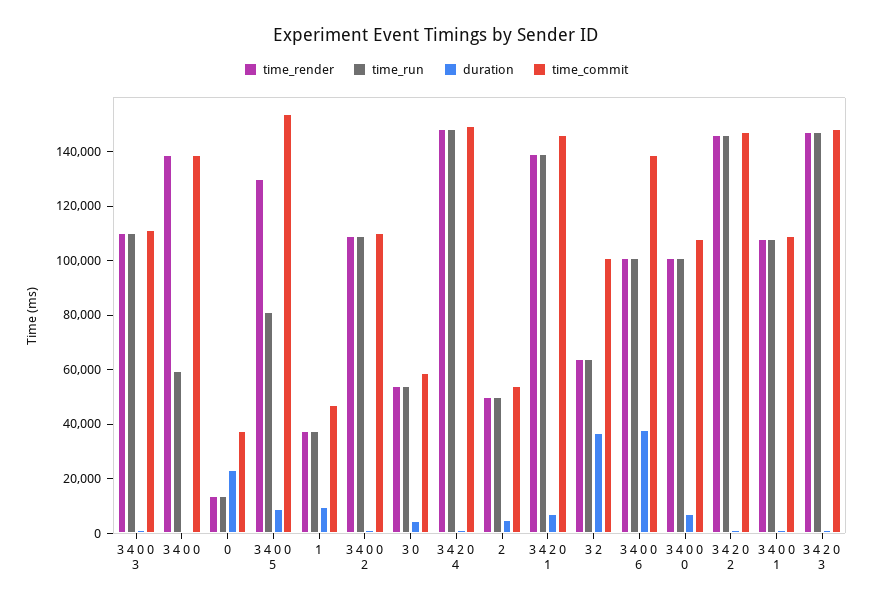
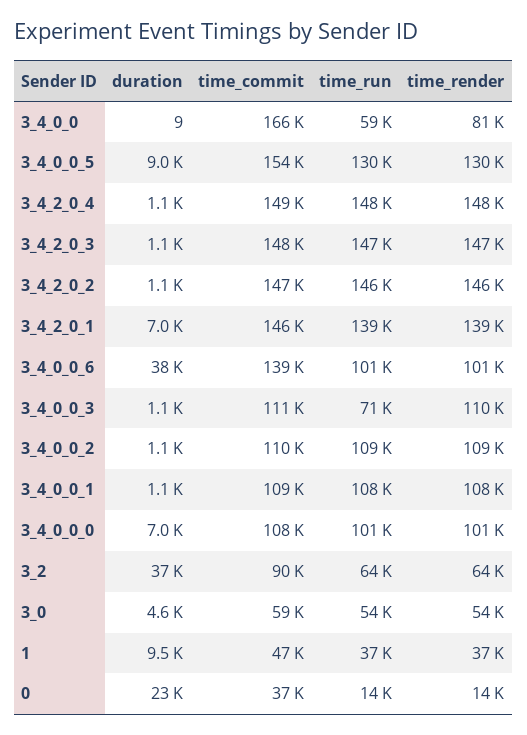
time_run, 3 4 0 0 3: 110000 -> 71000
time_render, 3 4 0 0: 140000 -> 81000
time_commit, 3 4 0 0: 140000 -> 166000
time_run, 3 4 0 0 5: 80000 -> 130000
time_render, 2: 50000 -> none
time_run, 2: 50000 -> none
duration, 2: 5000 -> none
time_commit, 2: 55000 -> none
time_commit, 3 2: 100000 -> 90000

